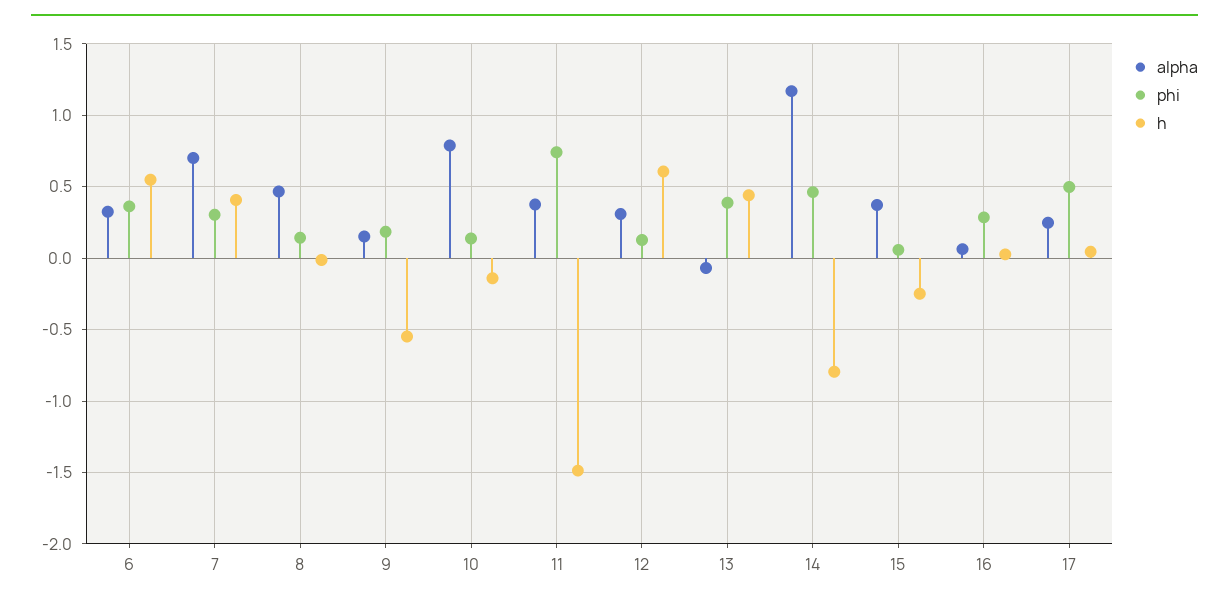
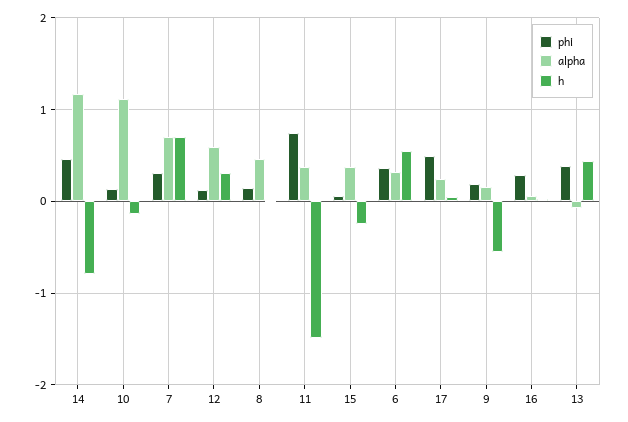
h, 7: 0.4 -> 0.7
alpha, 10: 0.8 -> 1.1
alpha, 12: 0.3 -> 0.6
h, 12: 0.6 -> 0.3

